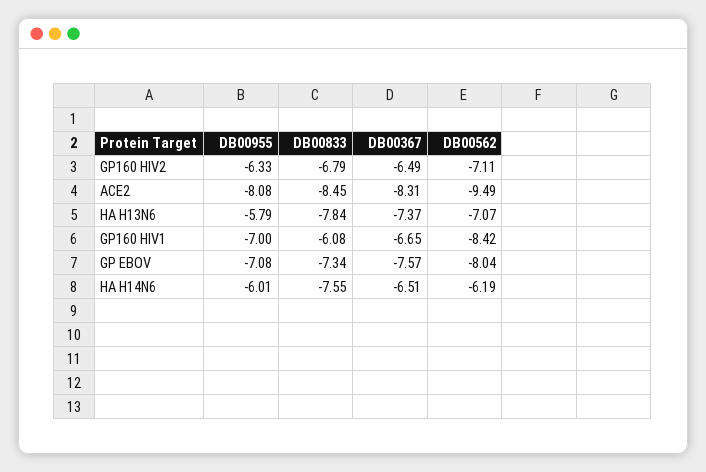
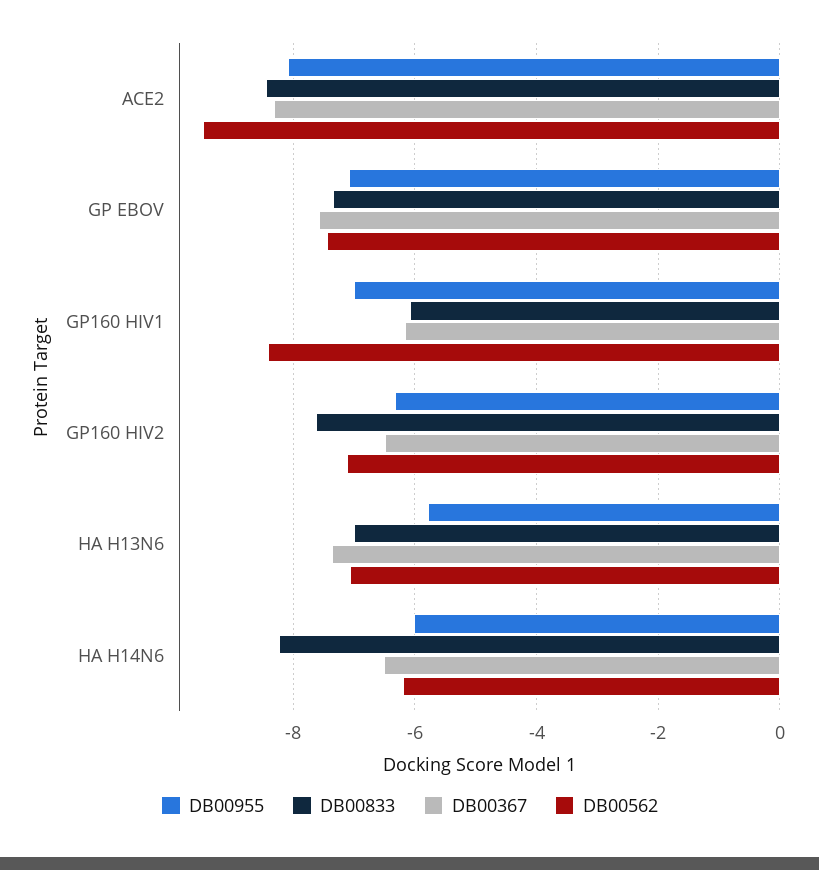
DB00833, GP160 HIV2: -6.79 -> -7.6
DB00833, HA H13N6: -7.84 -> -7
DB00367, GP160 HIV1: -6.65 -> -6.2
DB00562, GP EBOV: -8.04 -> -7.4
DB00833, HA H14N6: -7.55 -> -8.2

